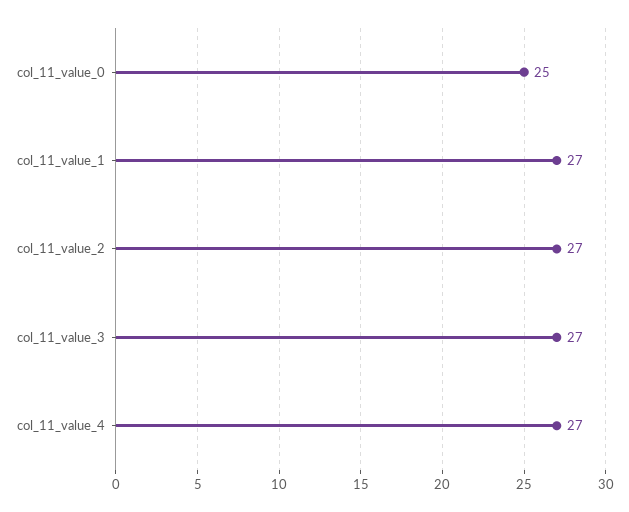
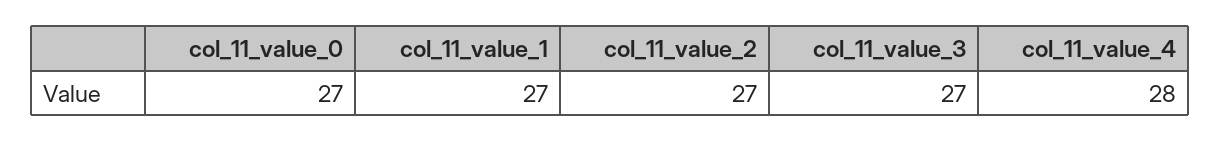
col_11_value_0: 25 -> 27
col_11_value_4: 27 -> 28

